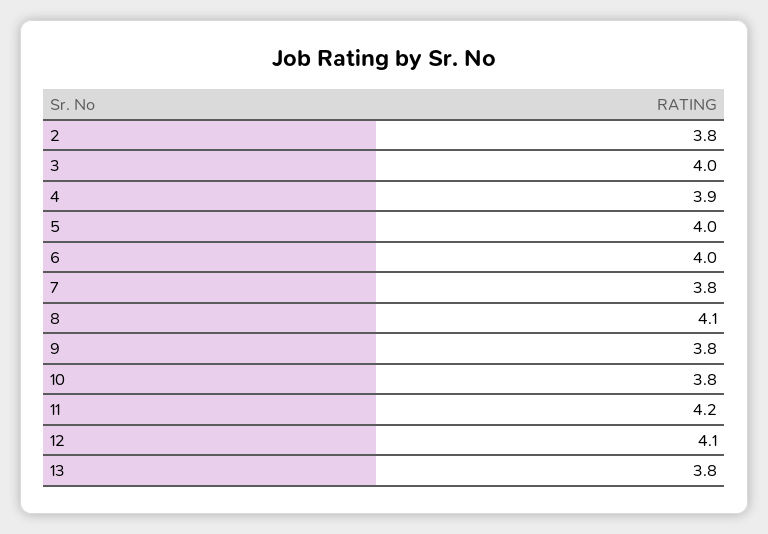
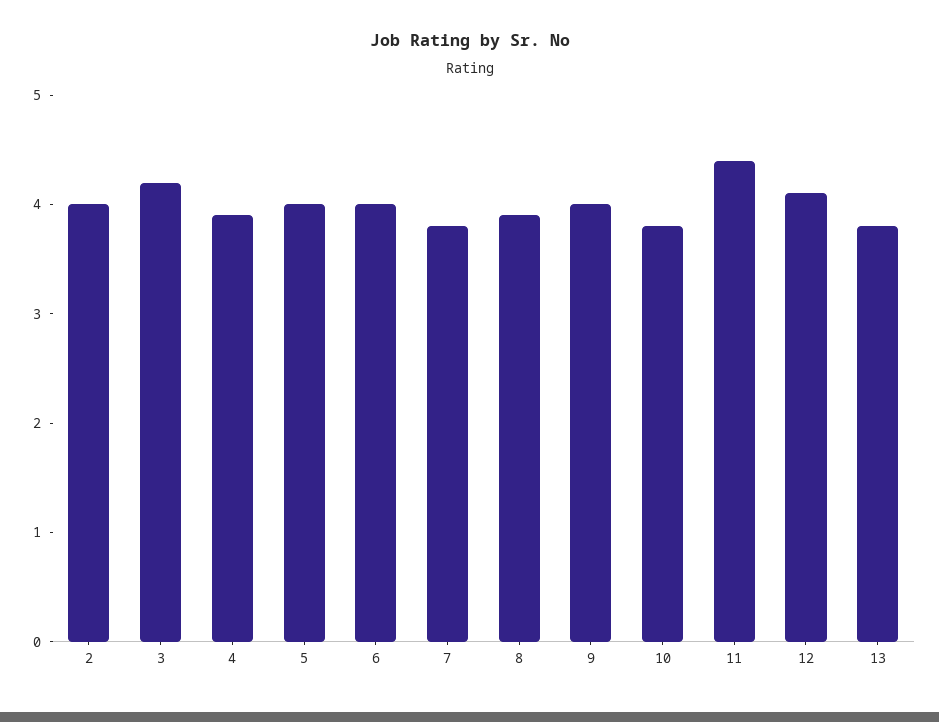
2: 3.8 -> 4
3: 4 -> 4.2
8: 4.1 -> 3.9
9: 3.8 -> 4
11: 4.2 -> 4.4

